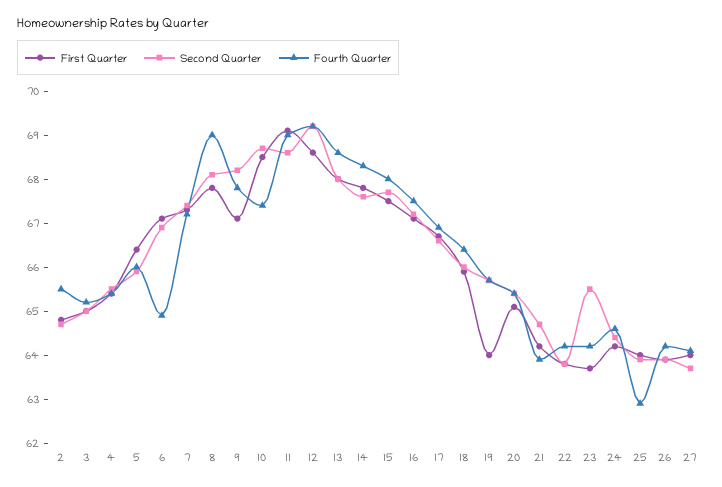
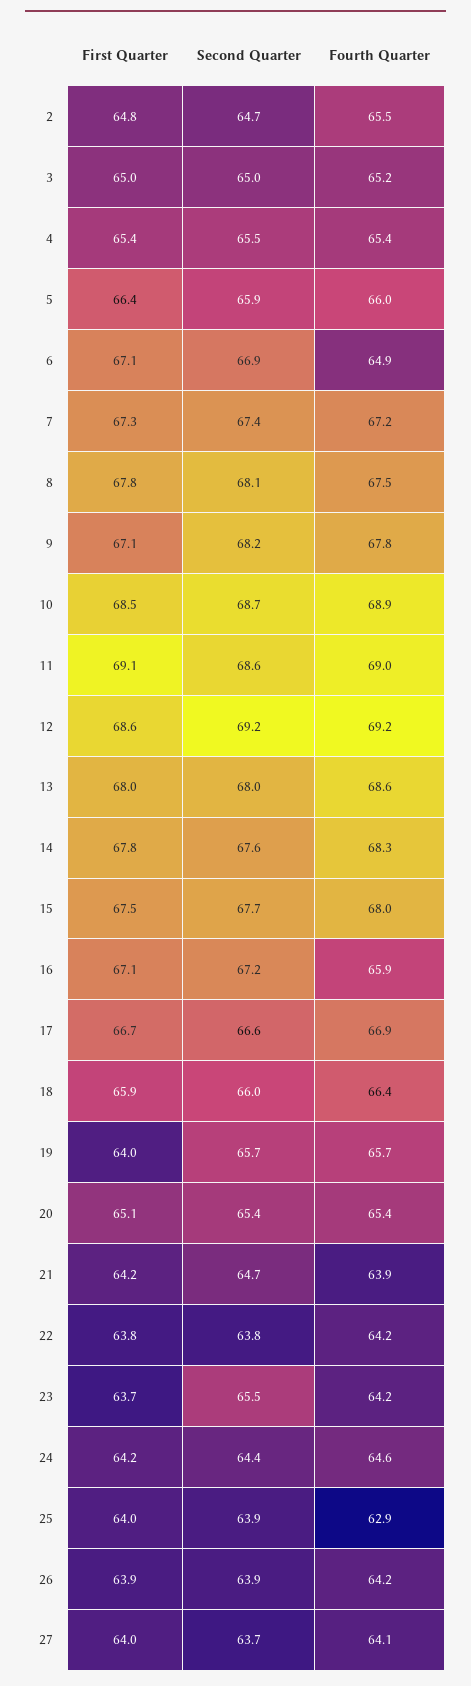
Fourth Quarter, 8: 69 -> 67.5
Fourth Quarter, 10: 67.5 -> 68.9
Fourth Quarter, 16: 67.5 -> 65.9

